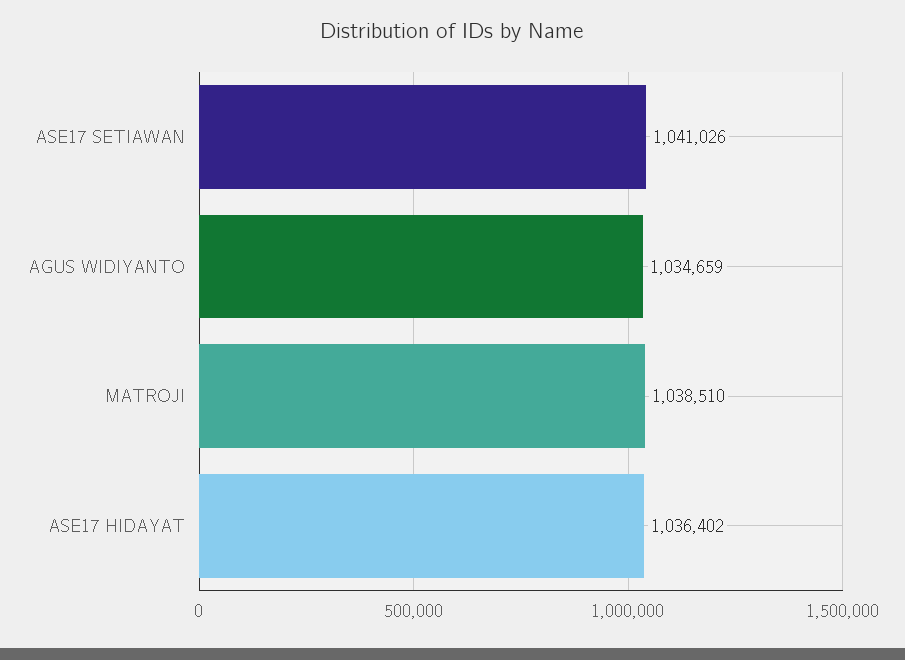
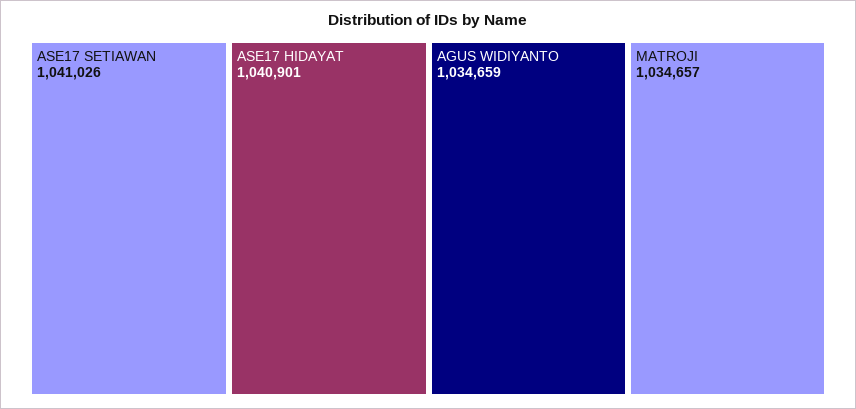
MATROJI: 1038510 -> 1034657
ASE17 HIDAYAT: 1036402 -> 1040901

